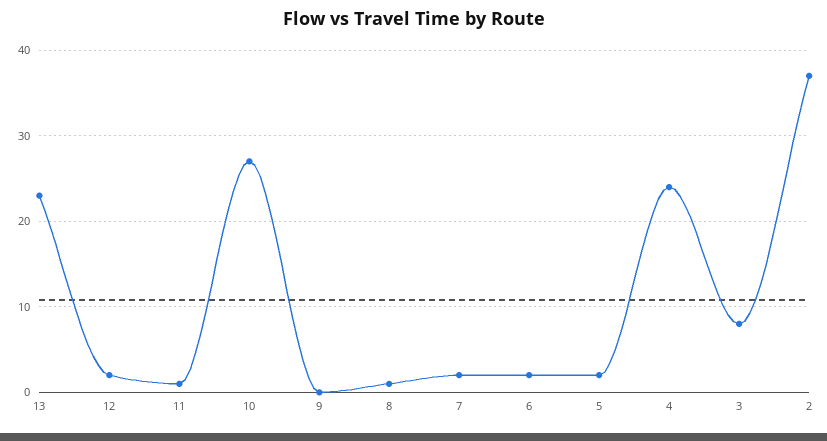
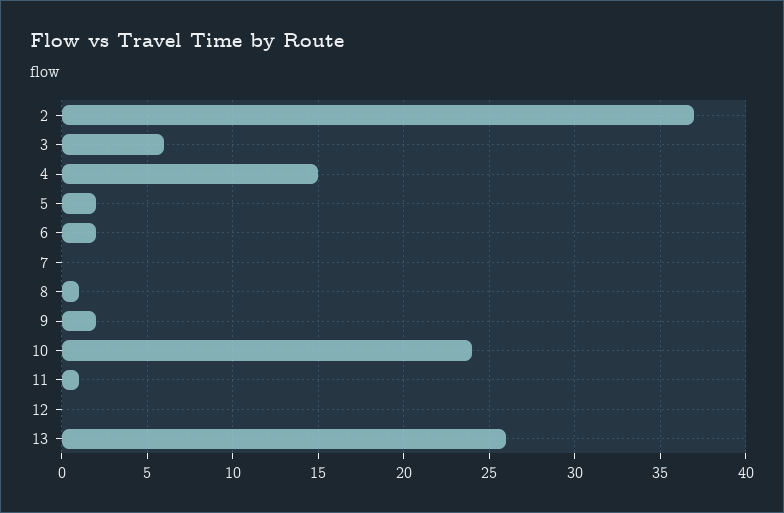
13: 23 -> 26
12: 2 -> 0
10: 27 -> 24
9: 0 -> 2
7: 2 -> 0
4: 24 -> 15
3: 8 -> 6

